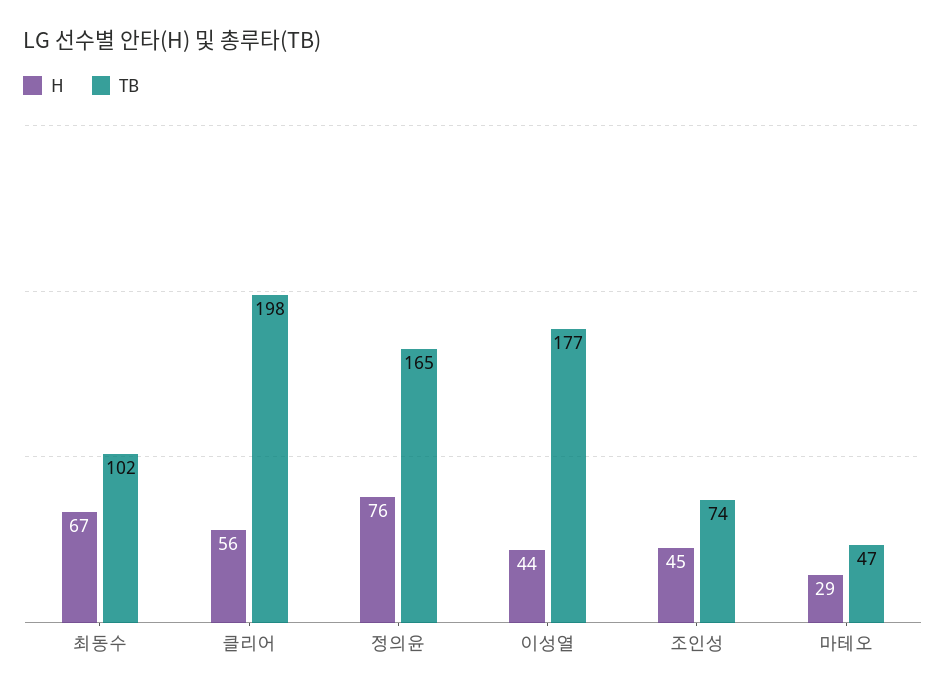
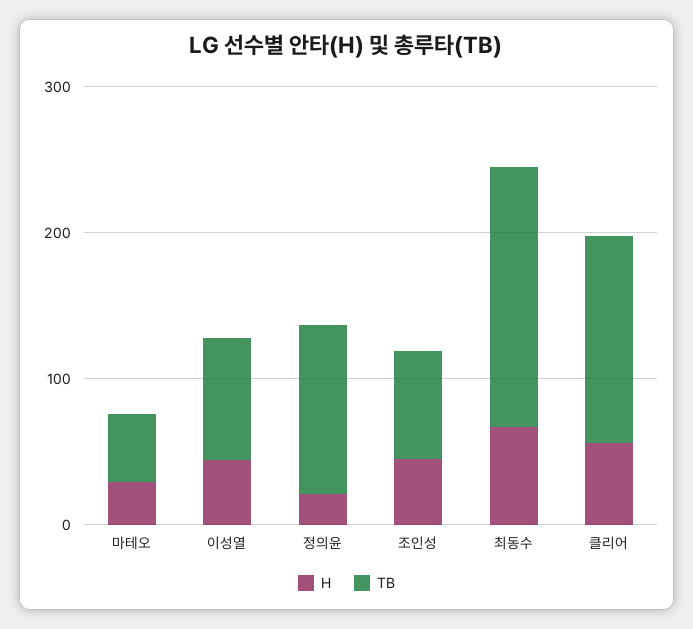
TB, 최동수: 102 -> 180
TB, 클리어: 198 -> 140
H, 정의윤: 76 -> 20
TB, 정의윤: 165 -> 120
TB, 이성열: 177 -> 80

